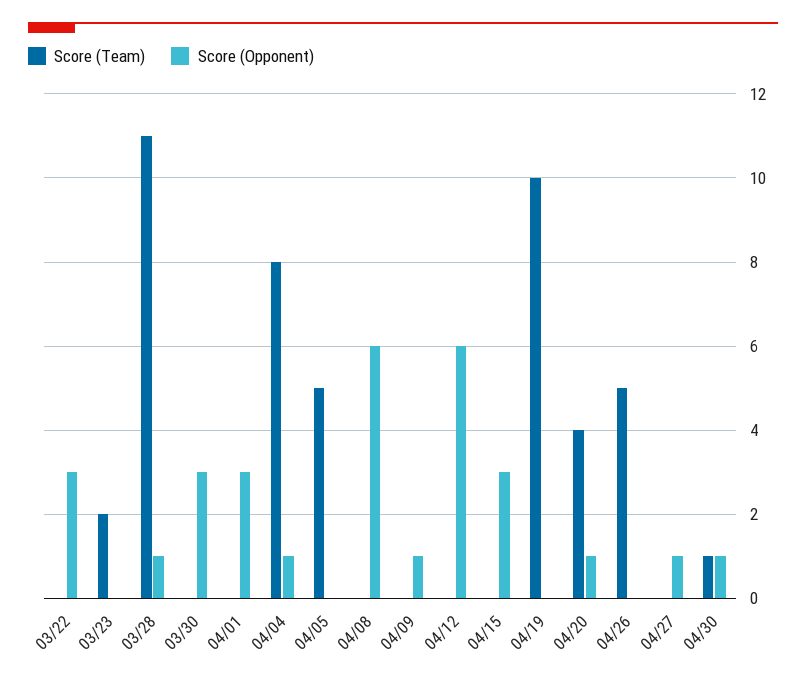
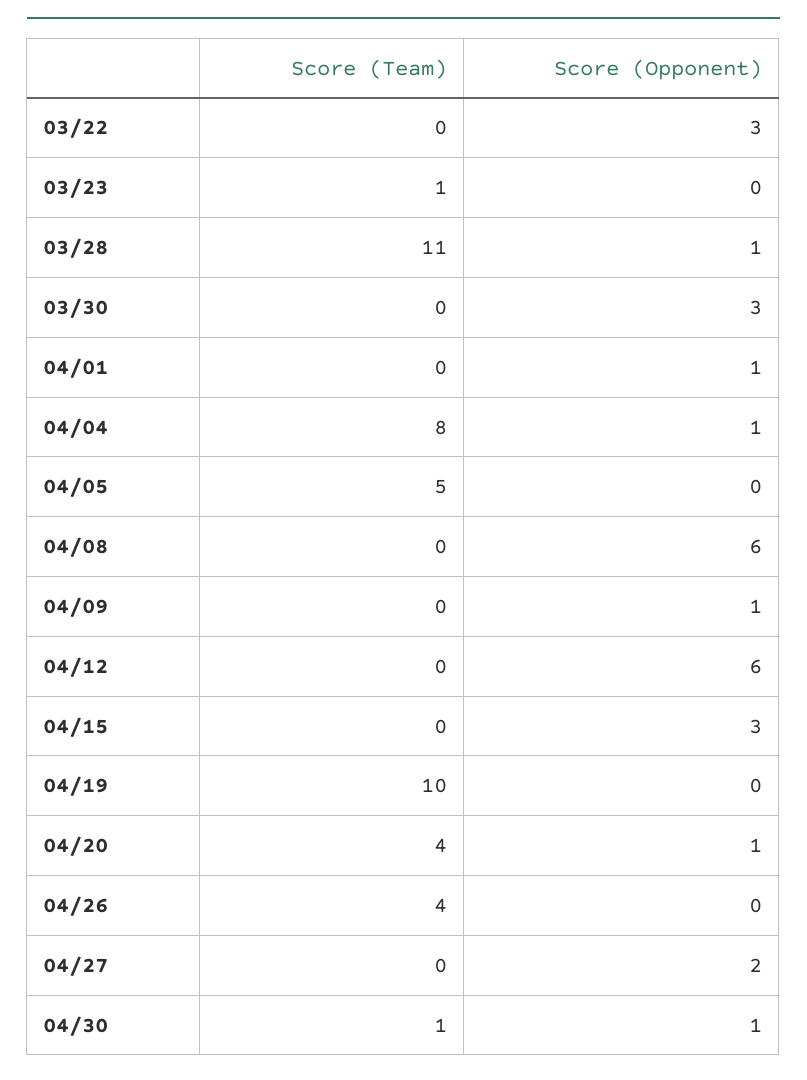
Score (Team), 03/23: 2 -> 1
Score (Opponent), 04/01: 3 -> 1
Score (Team), 04/26: 5 -> 4
Score (Opponent), 04/27: 1 -> 2

